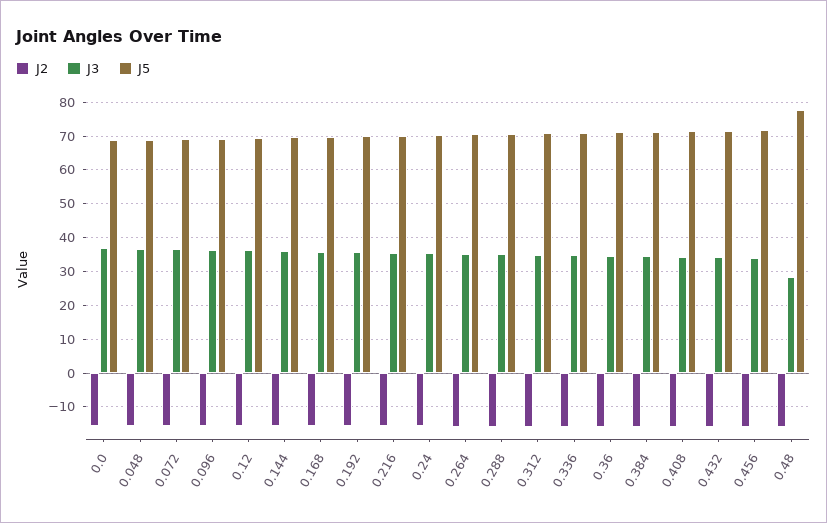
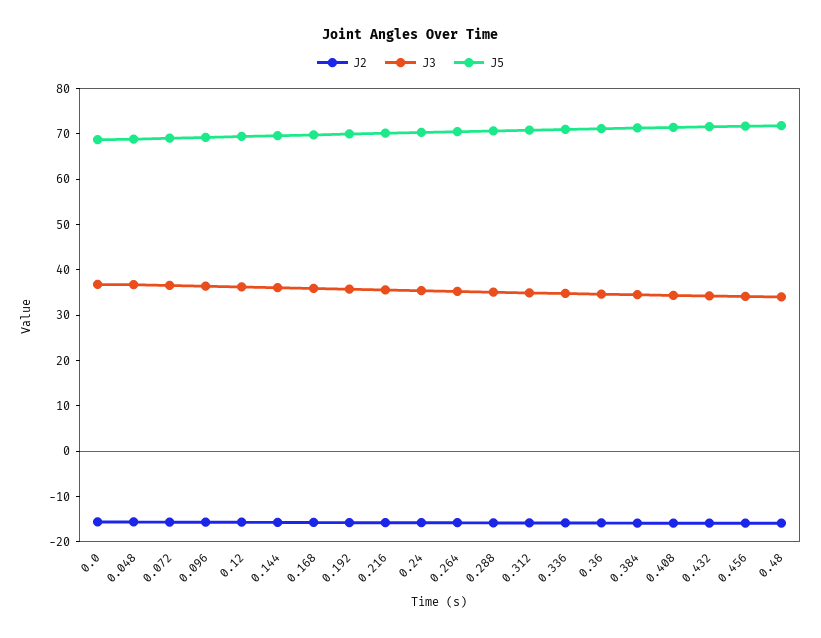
J3, 0.48: 28 -> 34
J5, 0.48: 78 -> 72

